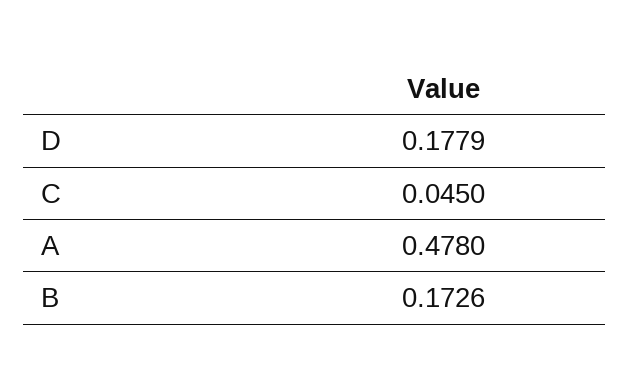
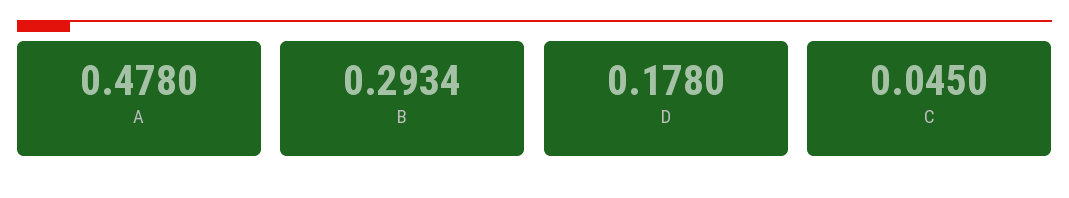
D: 0.1779 -> 0.178
B: 0.1726 -> 0.2934

